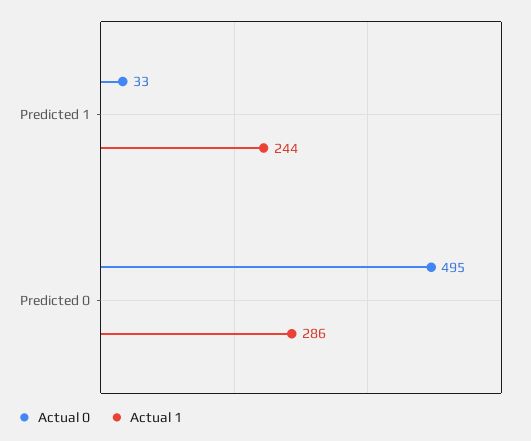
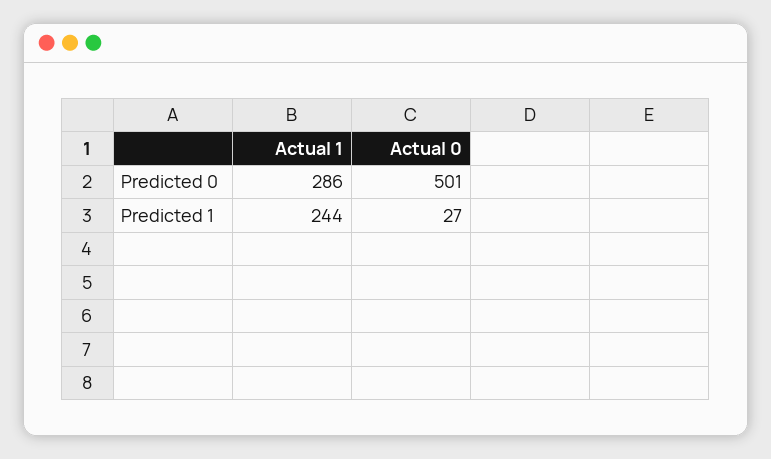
Actual 0, Predicted 1: 33 -> 27
Actual 0, Predicted 0: 495 -> 501

